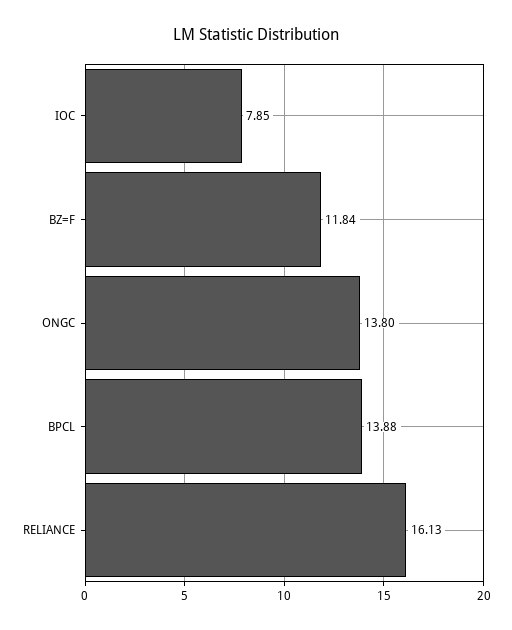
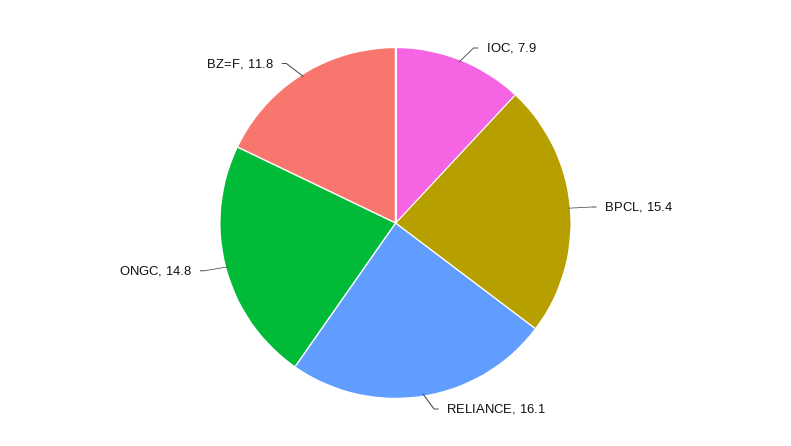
ONGC: 13.8 -> 14.8
BPCL: 13.88 -> 15.4

